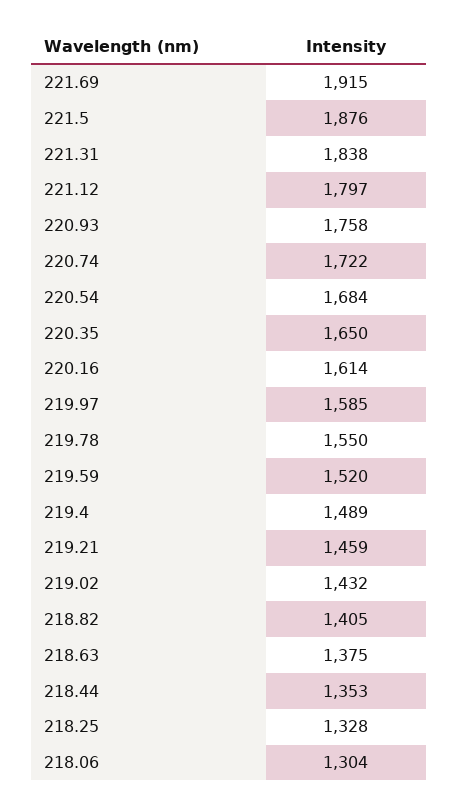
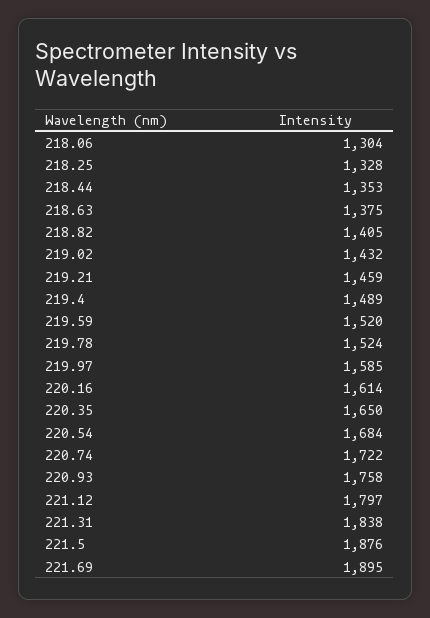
221.69: 1915 -> 1895
219.78: 1550 -> 1524

